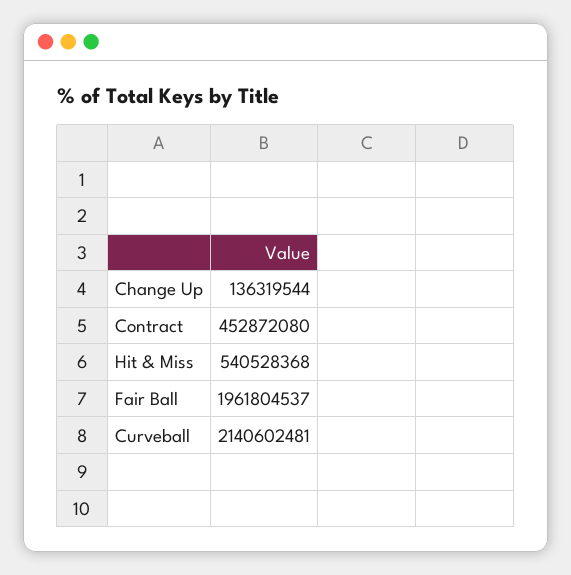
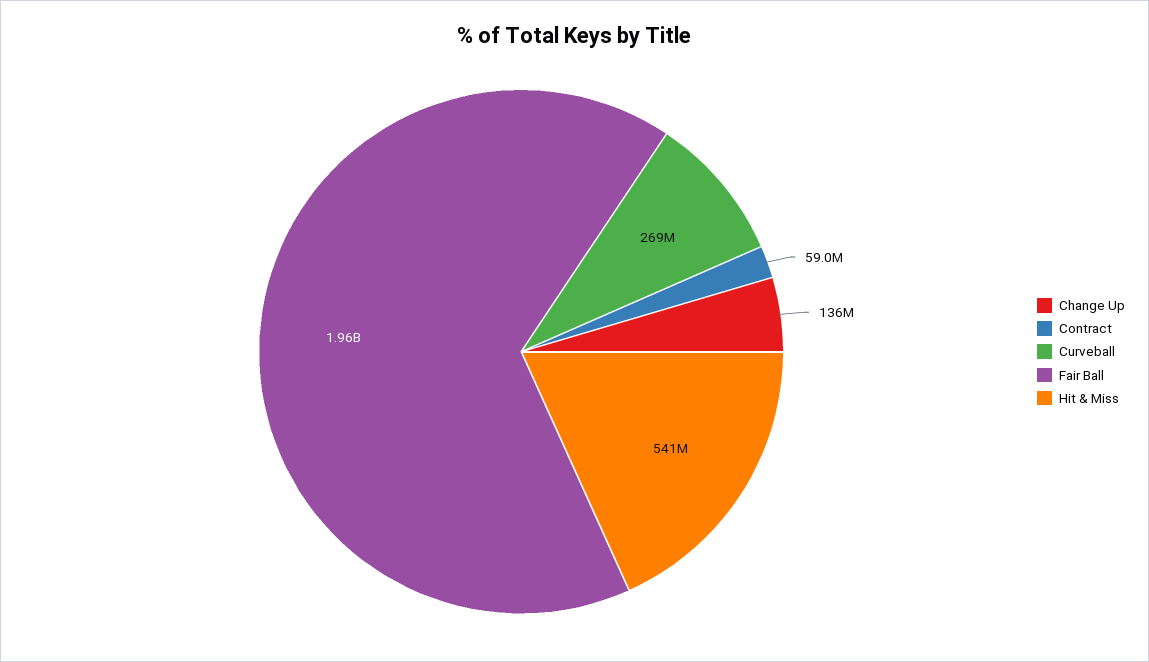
Contract: 452872080 -> 59000000
Curveball: 2140602481 -> 269000000

